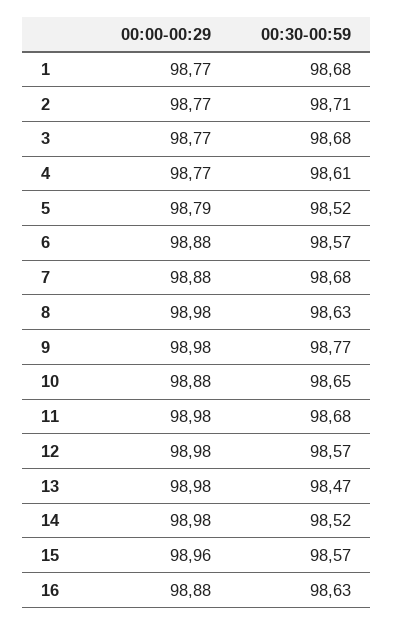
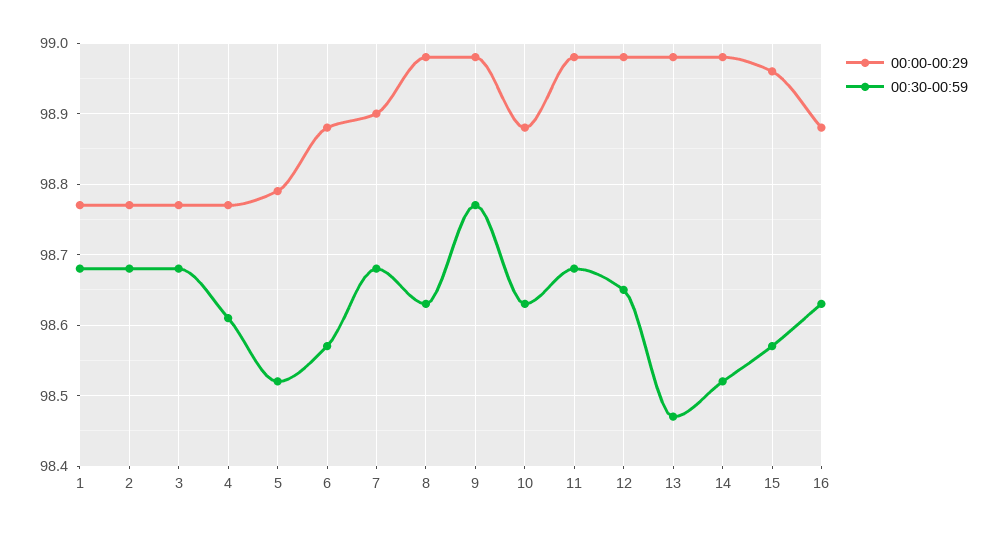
00:30-00:59, 2: 98.71 -> 98.68
00:00-00:29, 7: 98.88 -> 98.9
00:30-00:59, 10: 98.65 -> 98.63
00:30-00:59, 12: 98.57 -> 98.65

